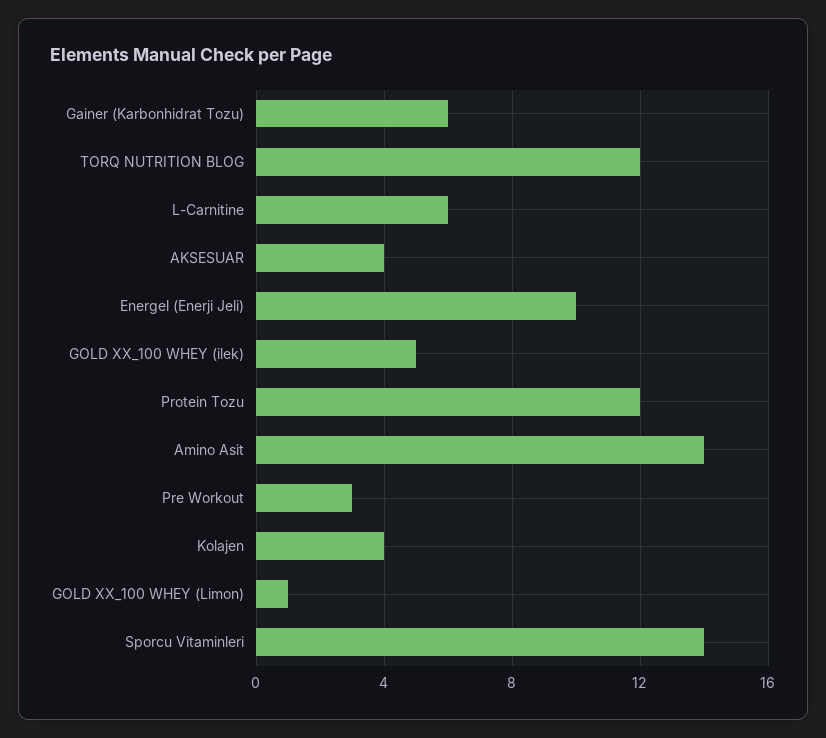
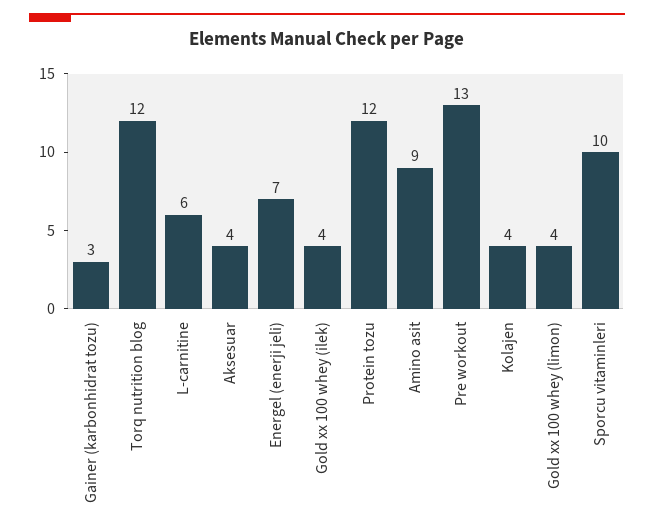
Gainer (Karbonhidrat Tozu): 6 -> 3
Energel (Enerji Jeli): 10 -> 7
GOLD XX_100 WHEY (ilek): 5 -> 4
Amino Asit: 14 -> 9
Pre Workout: 3 -> 13
GOLD XX_100 WHEY (Limon): 1 -> 4
Sporcu Vitaminleri: 14 -> 10

